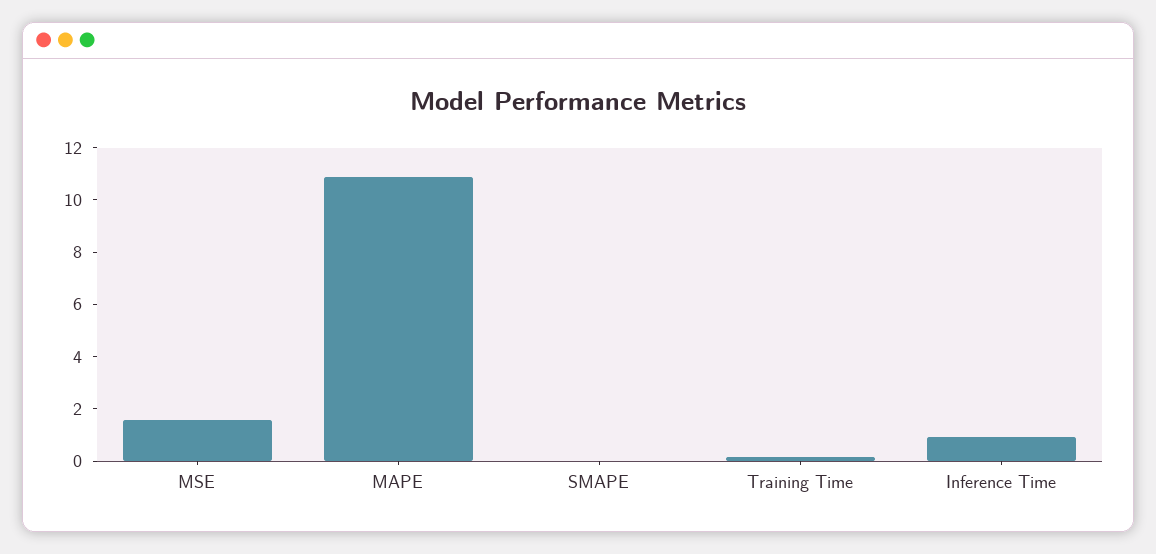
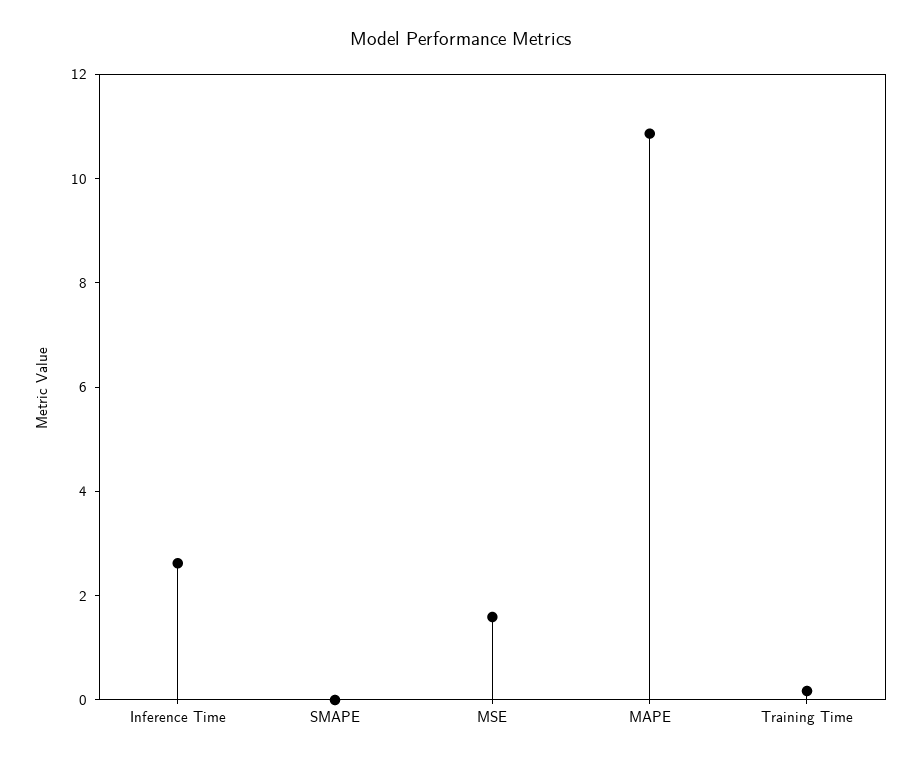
Inference Time: 1 -> 2.5

